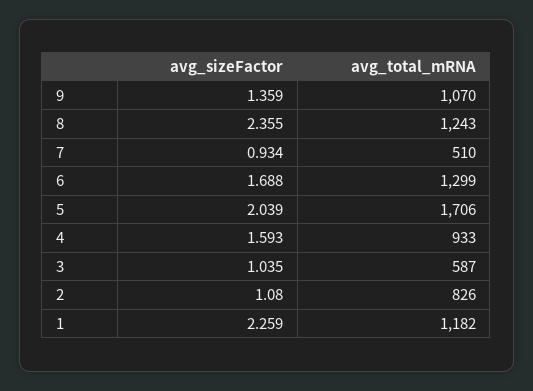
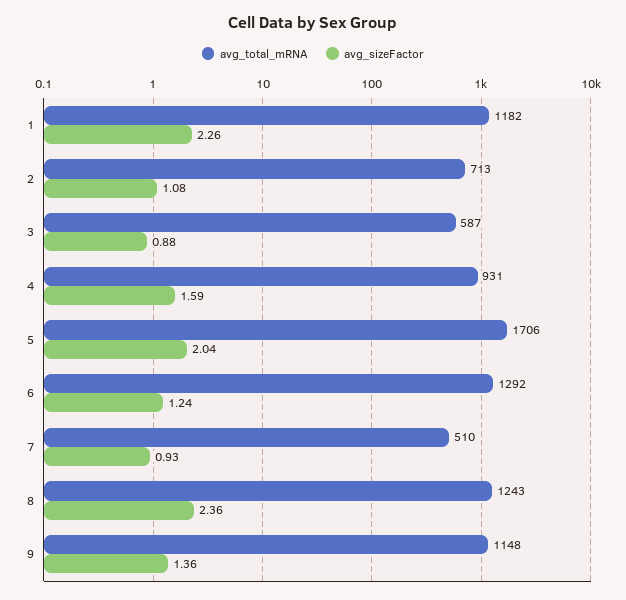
avg_total_mRNA, 9: 1070 -> 1148
avg_sizeFactor, 6: 1.688 -> 1.24
avg_total_mRNA, 6: 1299 -> 1292
avg_total_mRNA, 4: 933 -> 931
avg_sizeFactor, 3: 1.035 -> 0.88
avg_total_mRNA, 2: 826 -> 713

